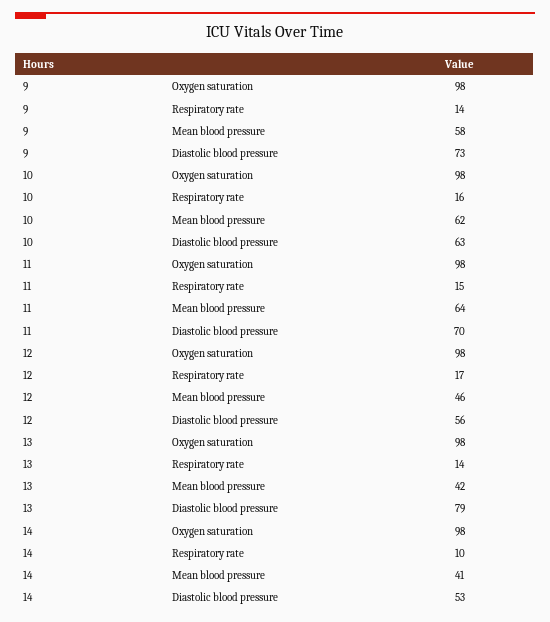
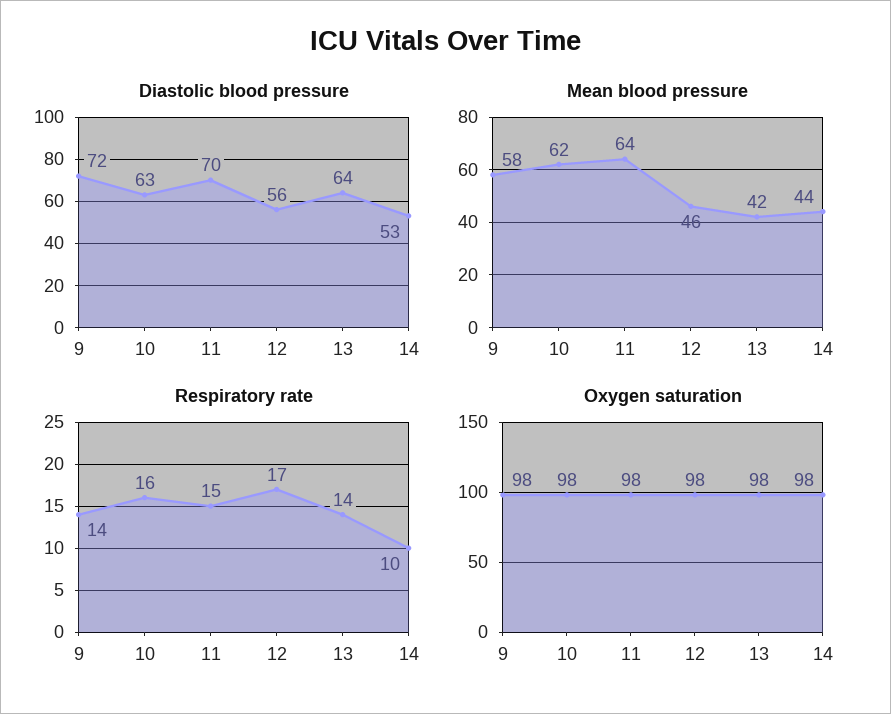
Diastolic blood pressure, 9: 73 -> 72
Diastolic blood pressure, 13: 79 -> 64
Mean blood pressure, 14: 41 -> 44

